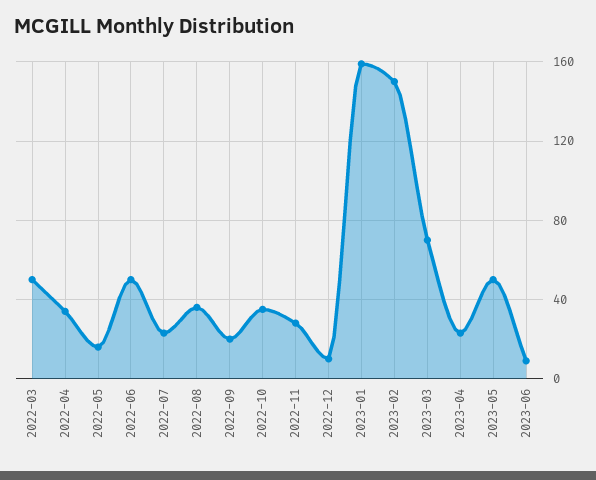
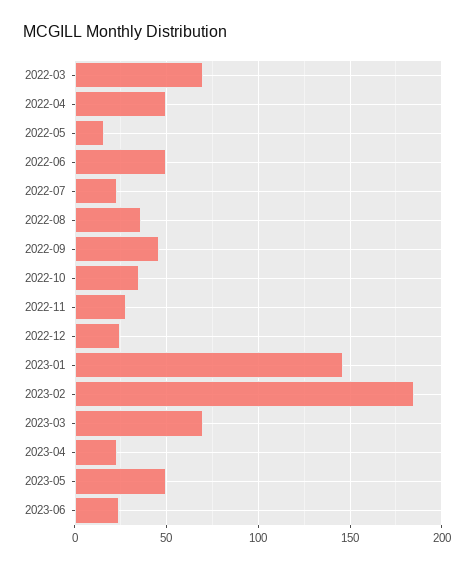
2022-03: 50 -> 70
2022-04: 35 -> 50
2022-09: 20 -> 45
2022-12: 10 -> 25
2023-01: 160 -> 145
2023-02: 150 -> 185
2023-06: 10 -> 25

